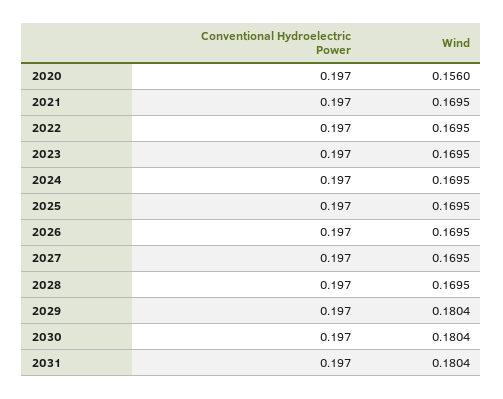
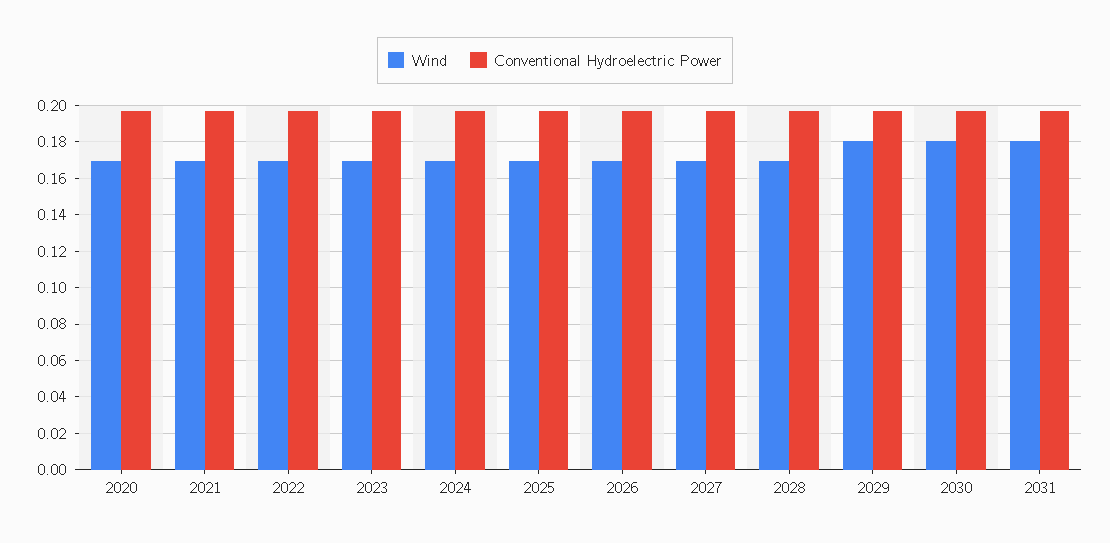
Wind, 2020: 0.156 -> 0.17

